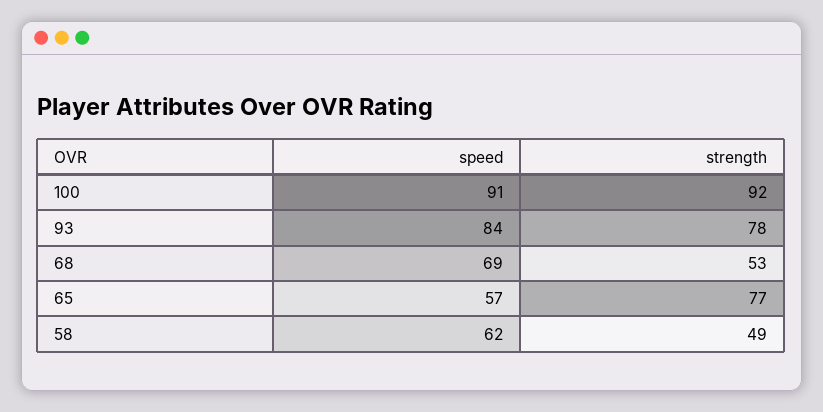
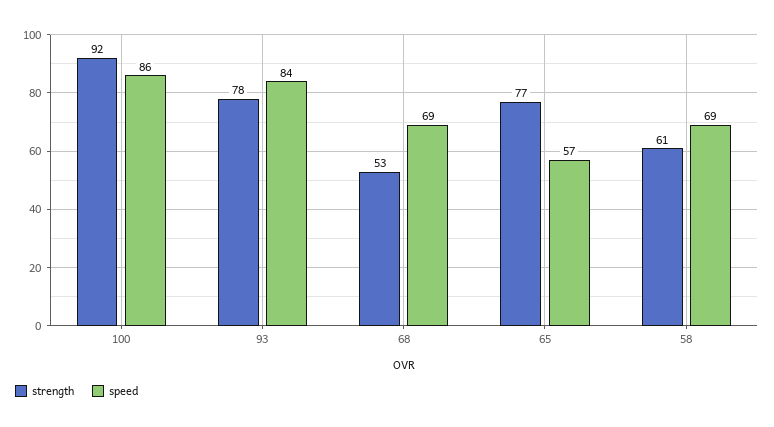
speed, 100: 91 -> 86
speed, 58: 62 -> 69
strength, 58: 49 -> 61

